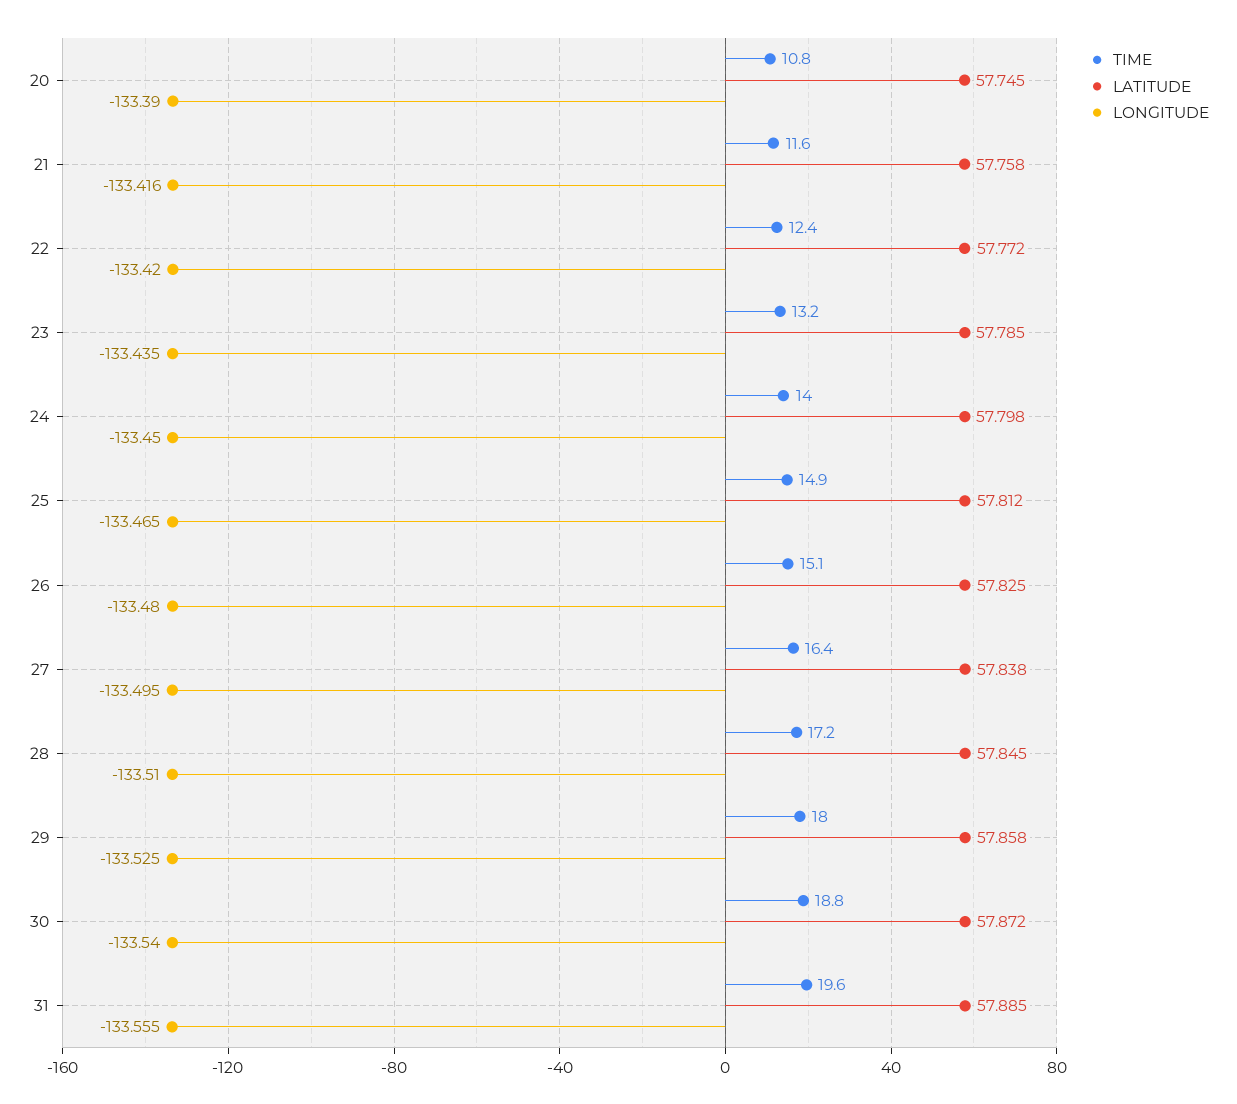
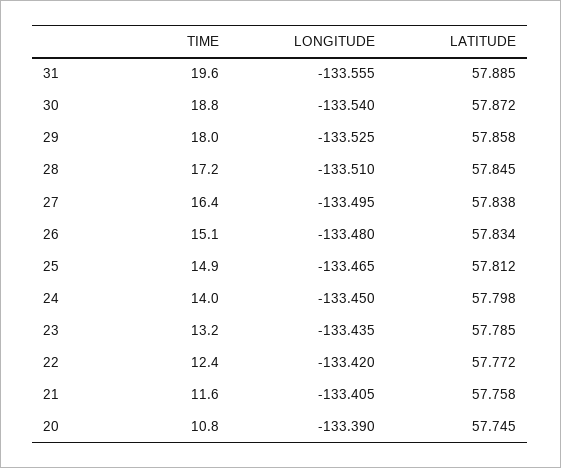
LONGITUDE, 21: -133.416 -> -133.405
LATITUDE, 26: 57.825 -> 57.834

